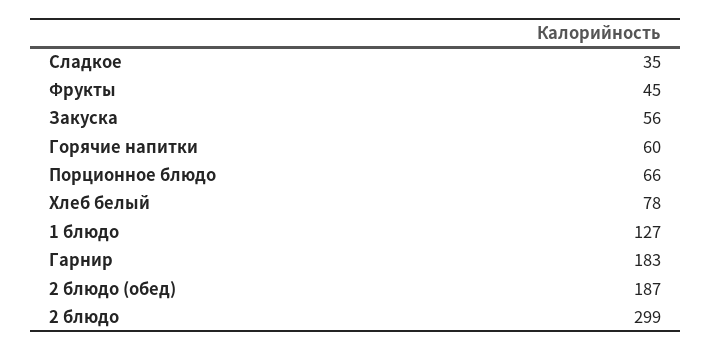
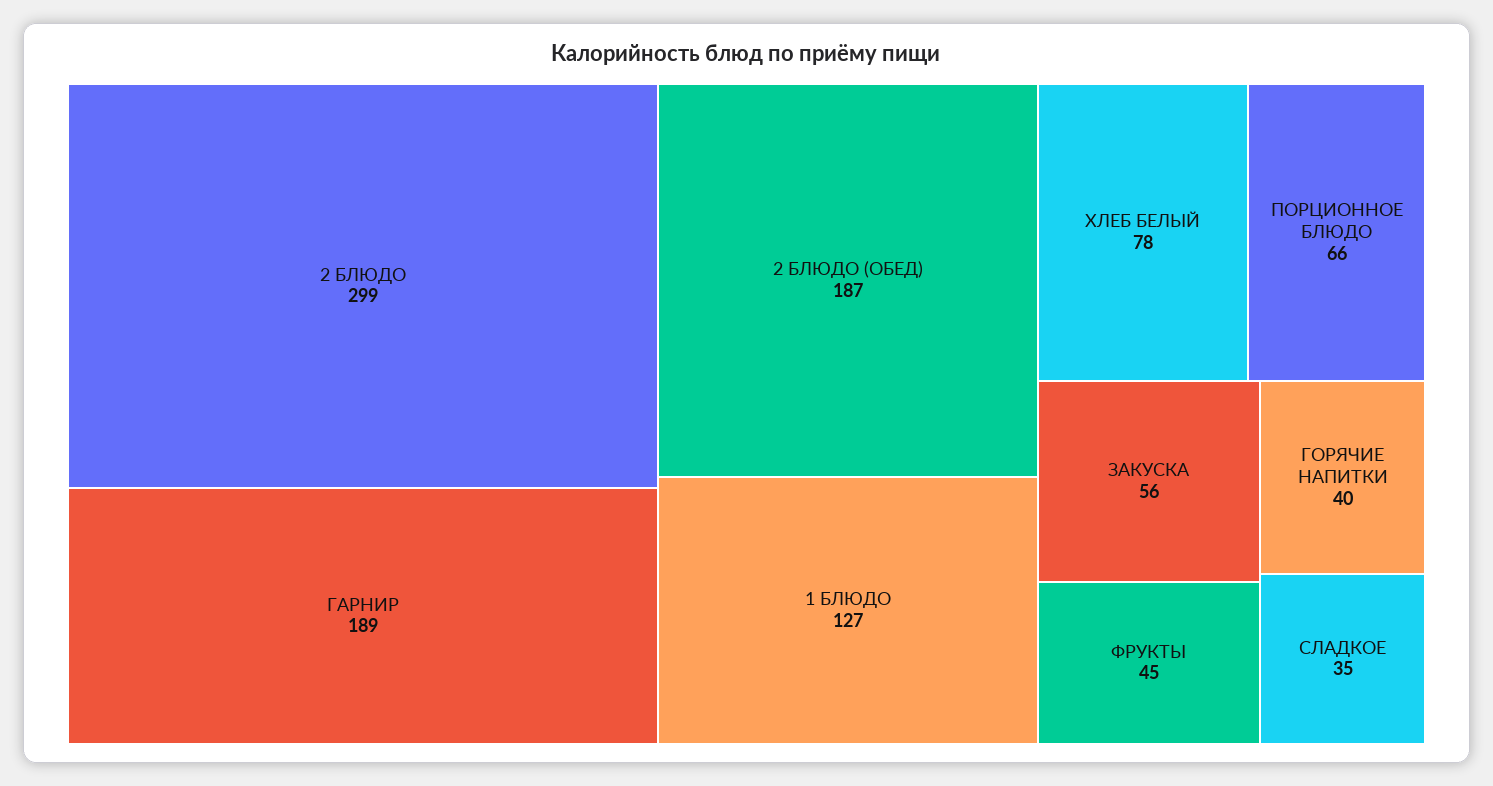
Горячие напитки: 60 -> 40
Гарнир: 183 -> 189

